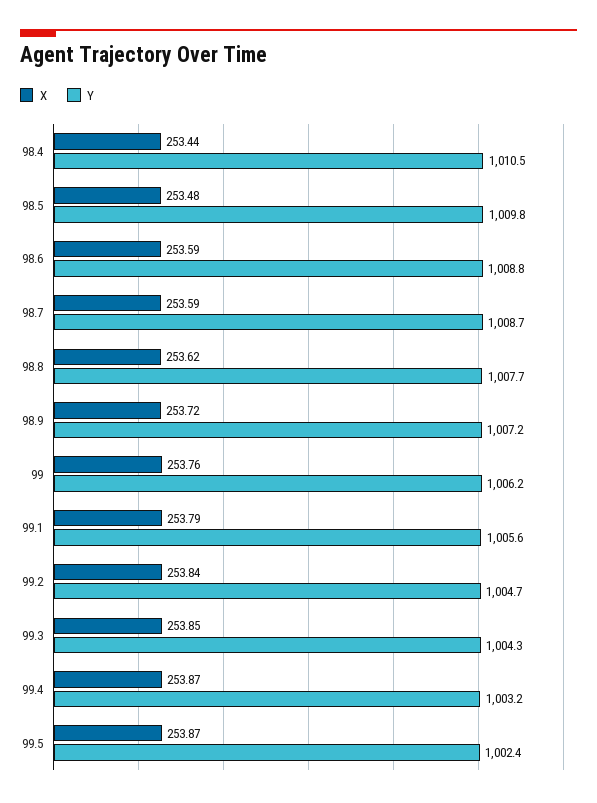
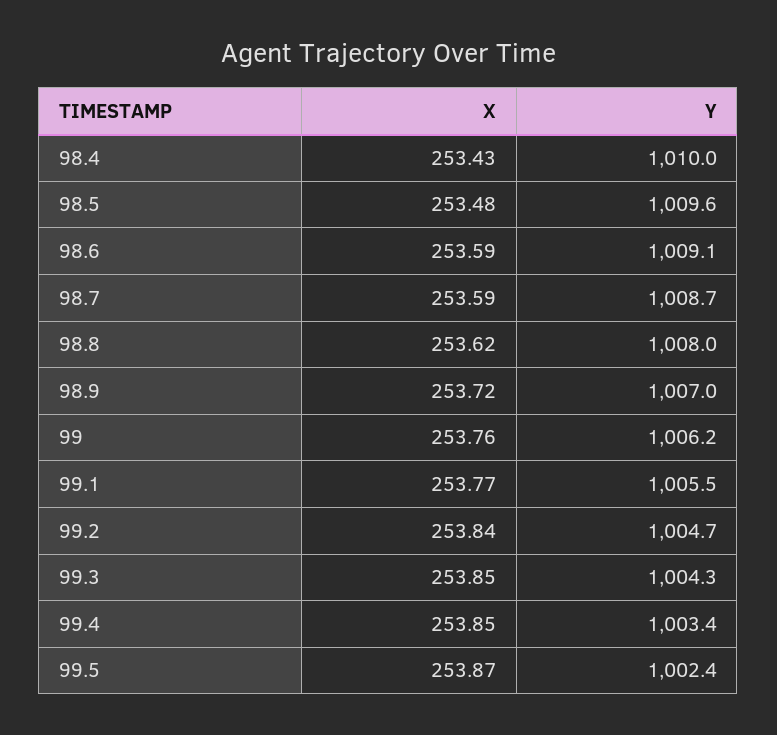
X, 98.4: 253.44 -> 253.43
Y, 98.4: 1010.5 -> 1010
Y, 98.5: 1009.8 -> 1009.6
Y, 98.6: 1008.8 -> 1009.1
Y, 98.8: 1007.7 -> 1008
Y, 98.9: 1007.2 -> 1007
X, 99.1: 253.79 -> 253.77
Y, 99.1: 1005.6 -> 1005.5
X, 99.4: 253.87 -> 253.85
Y, 99.4: 1003.2 -> 1003.4

